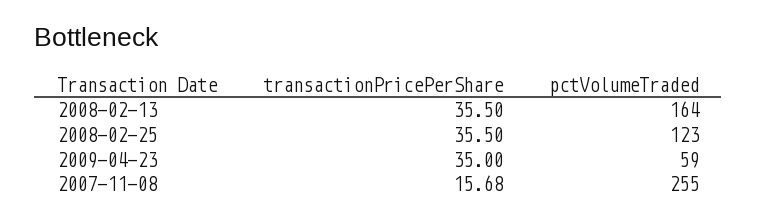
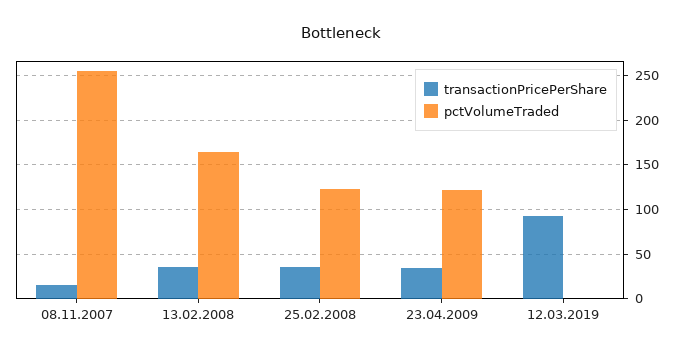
pctVolumeTraded, 2009-04-23: 59 -> 120
transactionPricePerShare, 12.03.2019: none -> 90
pctVolumeTraded, 12.03.2019: none -> 0

